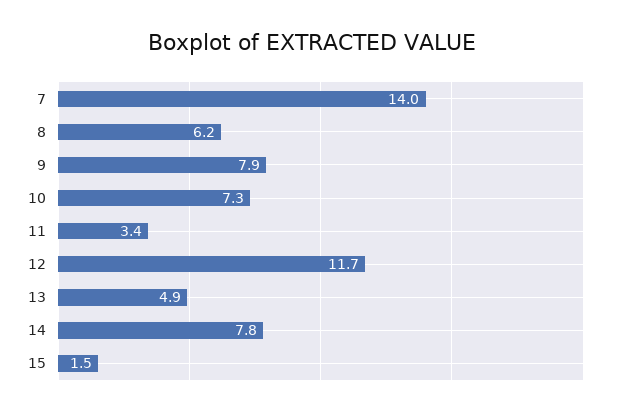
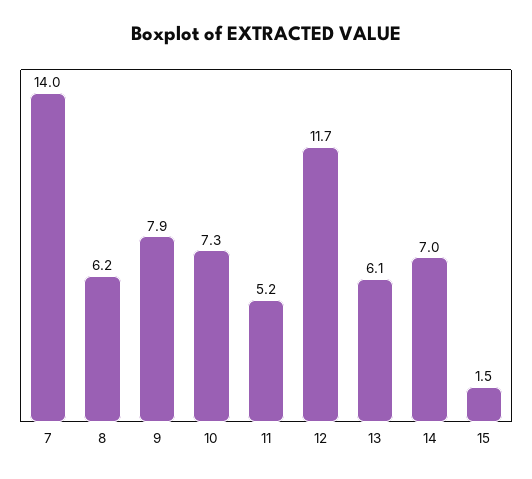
11: 3.4 -> 5.2
13: 4.9 -> 6.1
14: 7.8 -> 7

